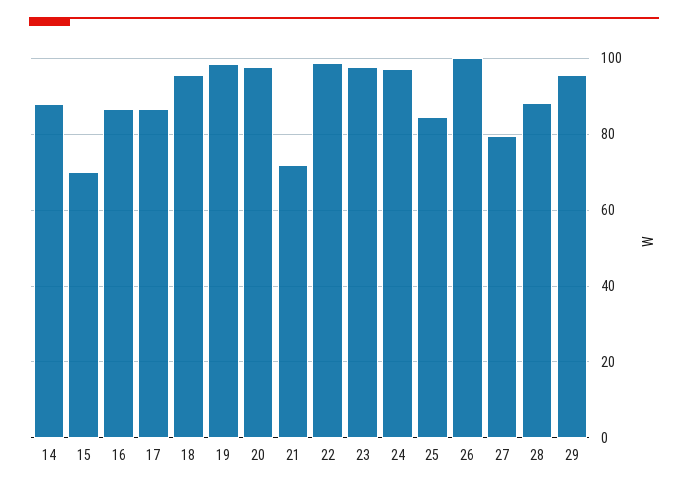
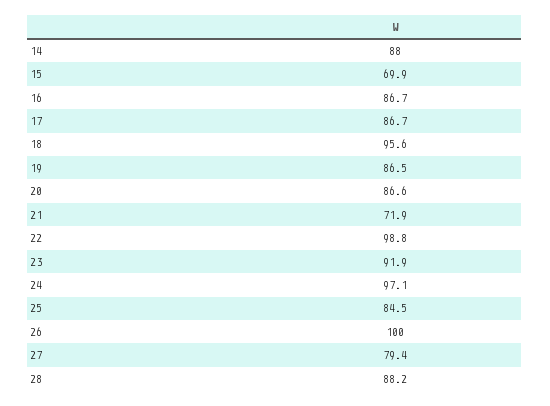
19: 98 -> 86.5
20: 98 -> 86.6
23: 98 -> 91.9
29: 96 -> none

